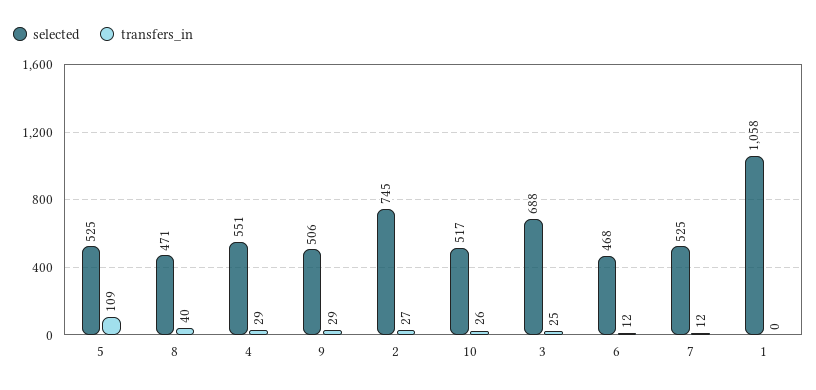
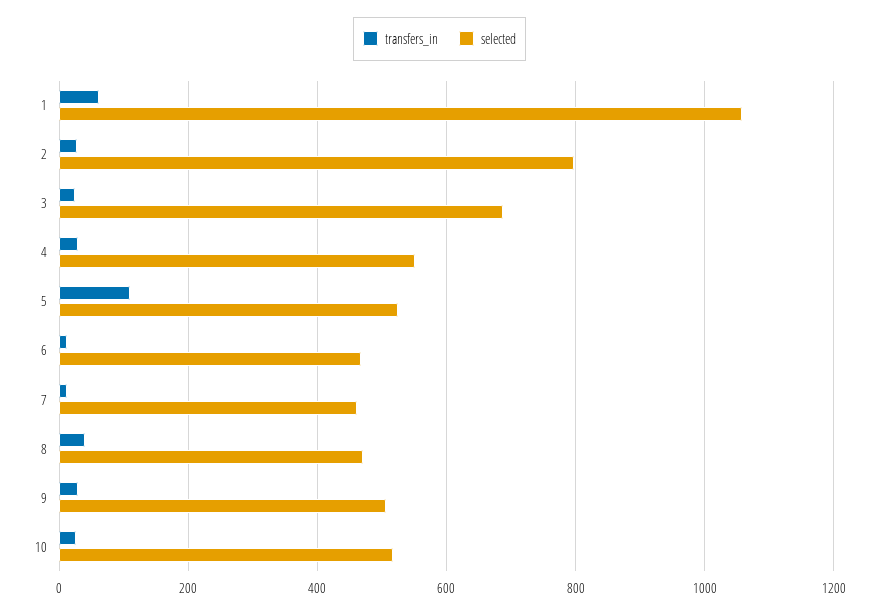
selected, 2: 745 -> 800
selected, 7: 525 -> 460
transfers_in, 1: 0 -> 60

